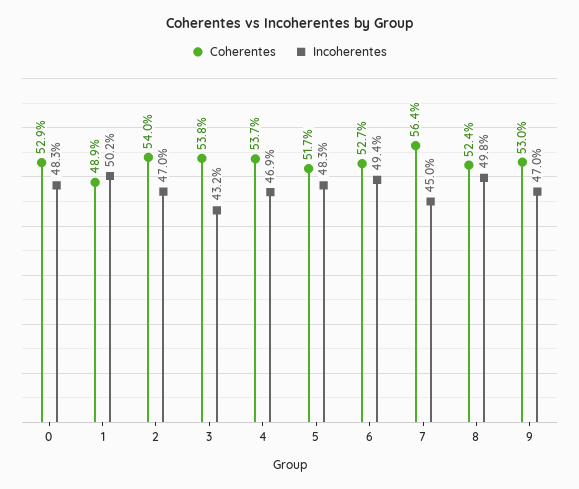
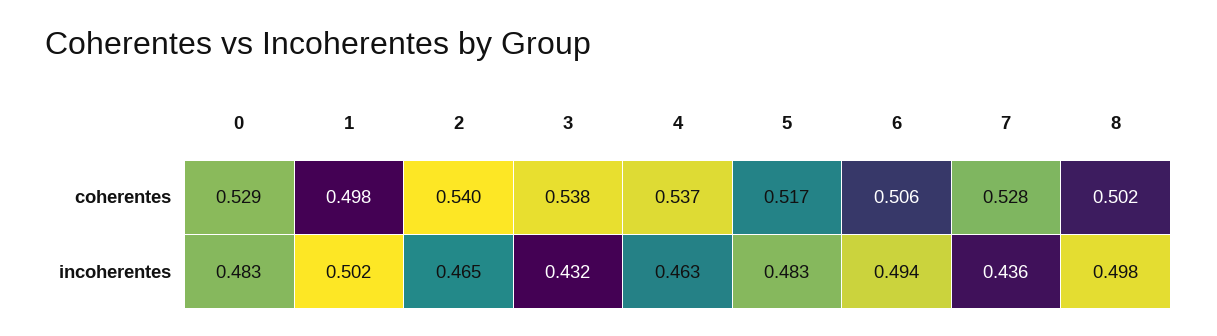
Coherentes, 1: 0.489 -> 0.498
Incoherentes, 2: 0.47 -> 0.465
Incoherentes, 4: 0.469 -> 0.463
Coherentes, 6: 0.527 -> 0.506
Coherentes, 7: 0.564 -> 0.528
Incoherentes, 7: 0.45 -> 0.436
Coherentes, 8: 0.524 -> 0.502
Coherentes, 9: 0.53 -> none
Incoherentes, 9: 0.47 -> none

